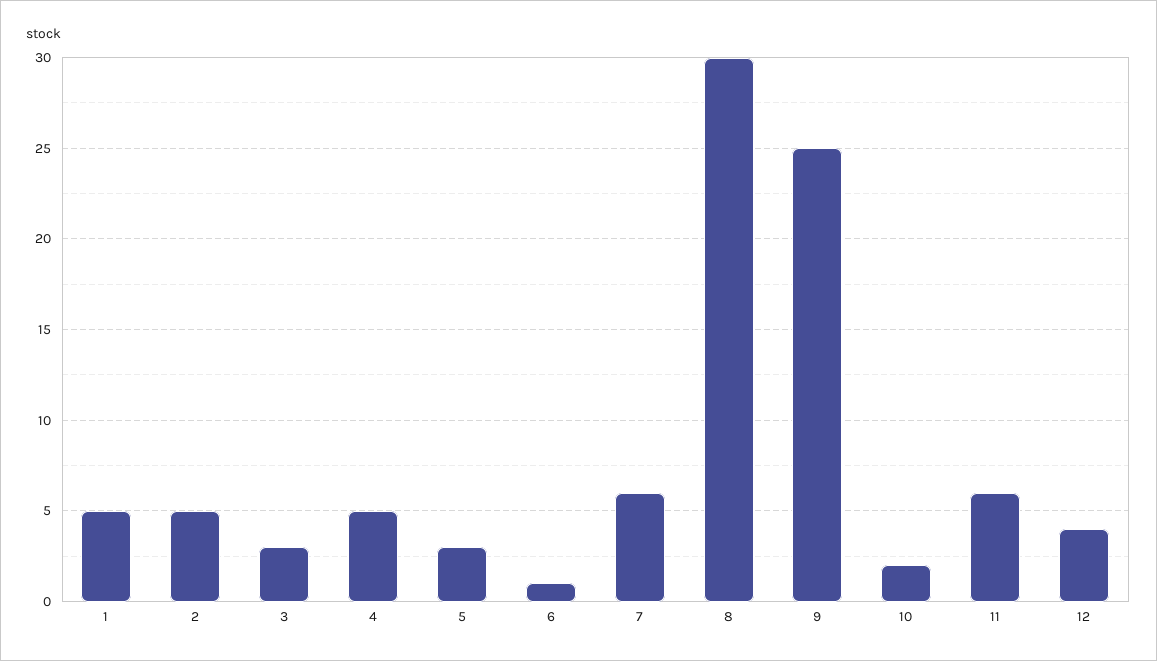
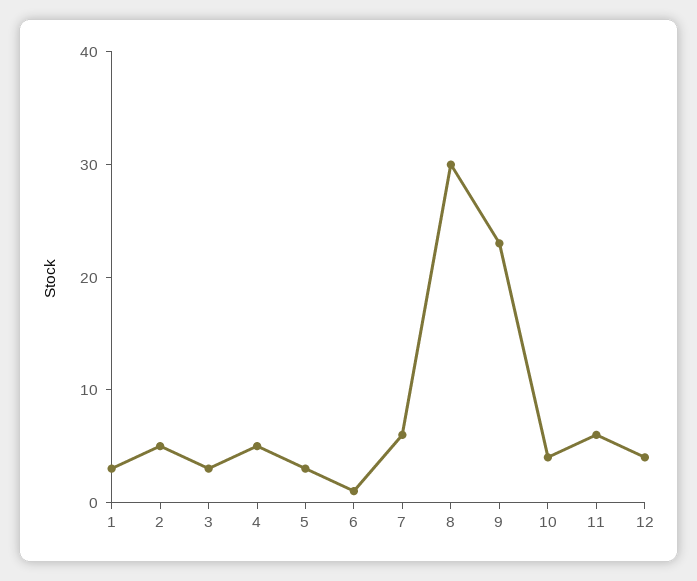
1: 5 -> 3
9: 25 -> 23
10: 2 -> 4

